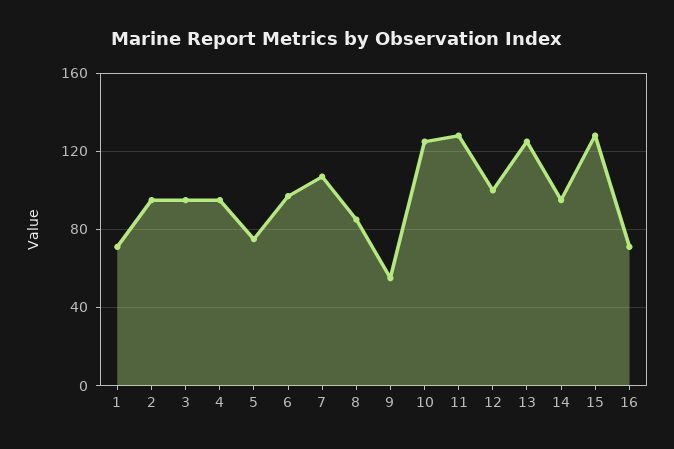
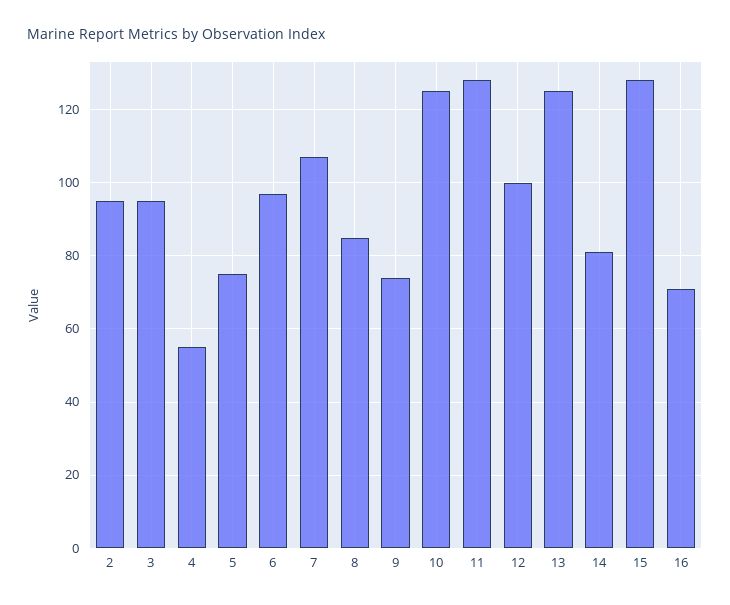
1: 70 -> none
4: 95 -> 55
9: 55 -> 75
14: 95 -> 80

